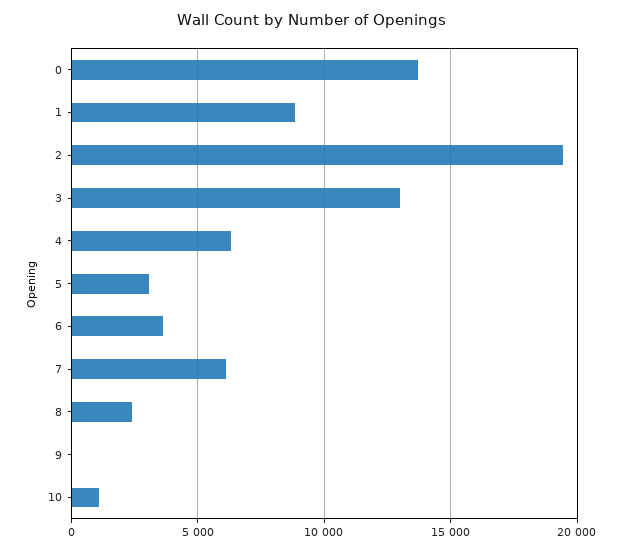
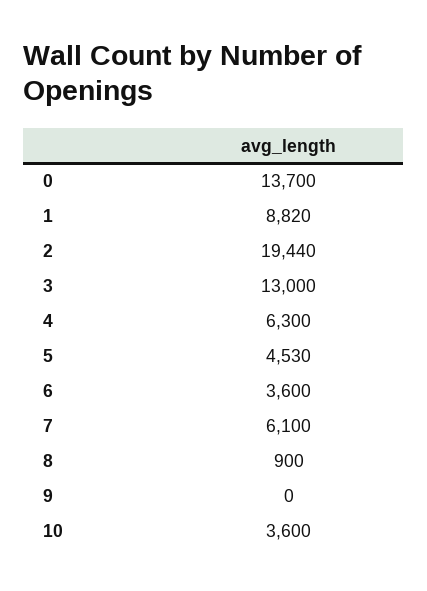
5: 3000 -> 4530
8: 2500 -> 900
10: 1000 -> 3600

